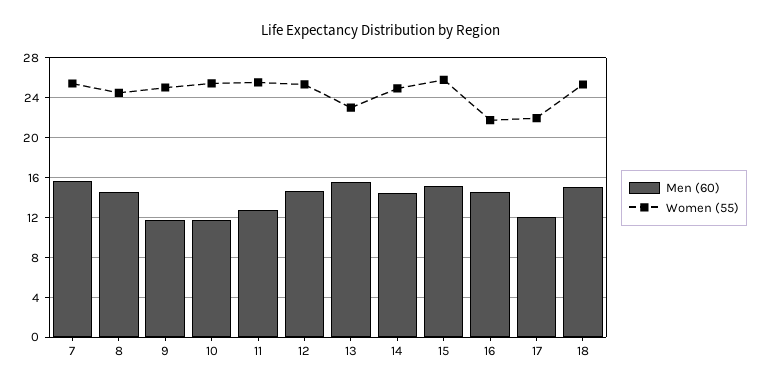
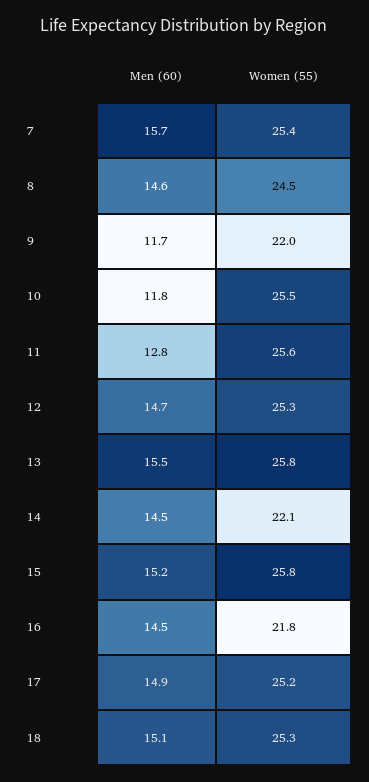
Women (55), 9: 25 -> 22
Women (55), 13: 23 -> 25.8
Women (55), 14: 25 -> 22.1
Men (60), 17: 12 -> 14.9
Women (55), 17: 22 -> 25.2

